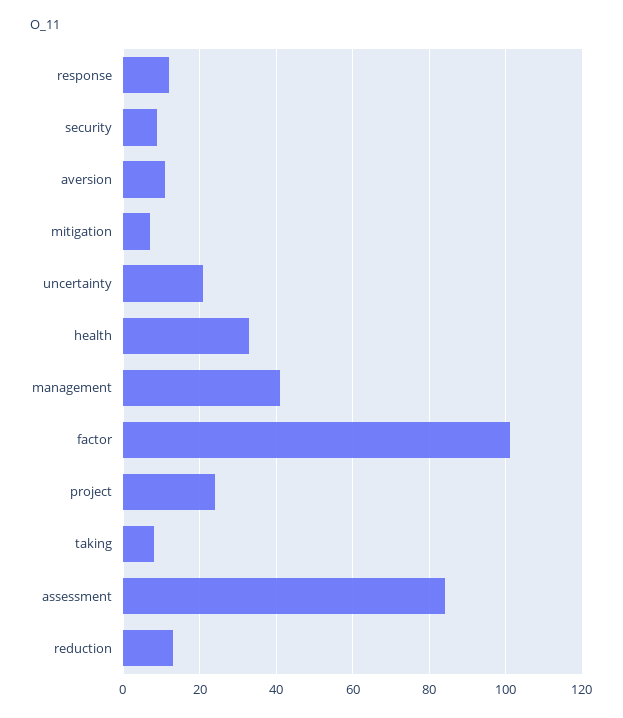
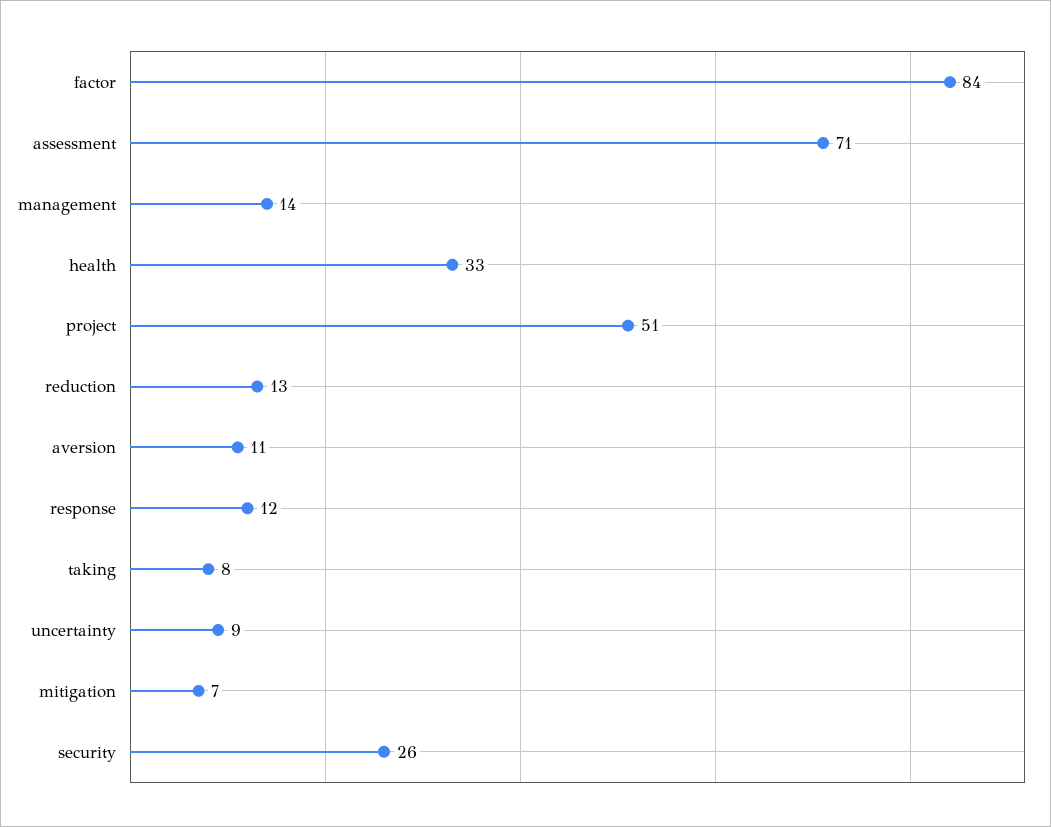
security: 10 -> 26
uncertainty: 20 -> 9
management: 40 -> 14
factor: 100 -> 84
project: 25 -> 51
assessment: 85 -> 71

